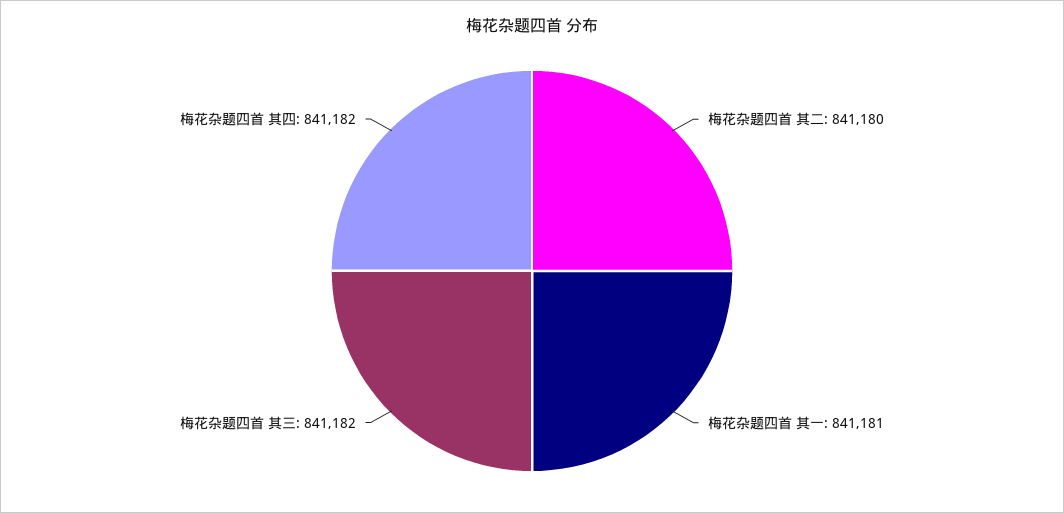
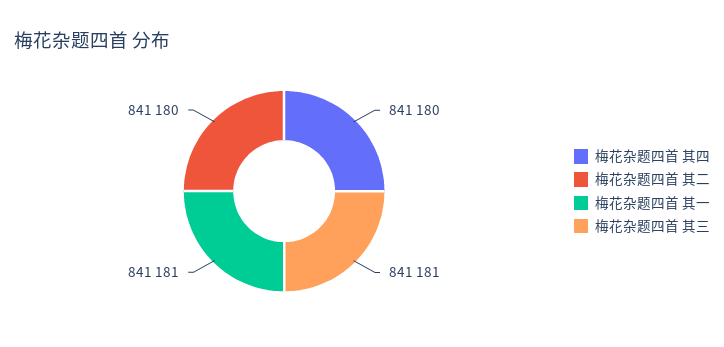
梅花杂题四首 其三: 841182 -> 841181
梅花杂题四首 其四: 841182 -> 841180

